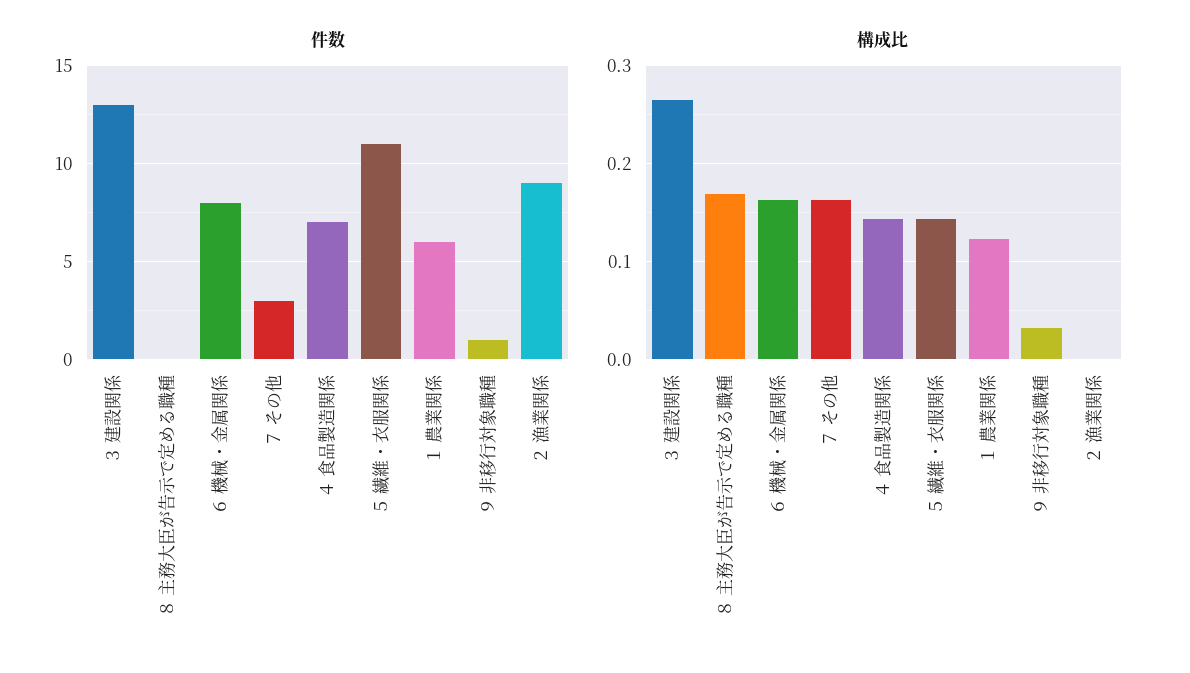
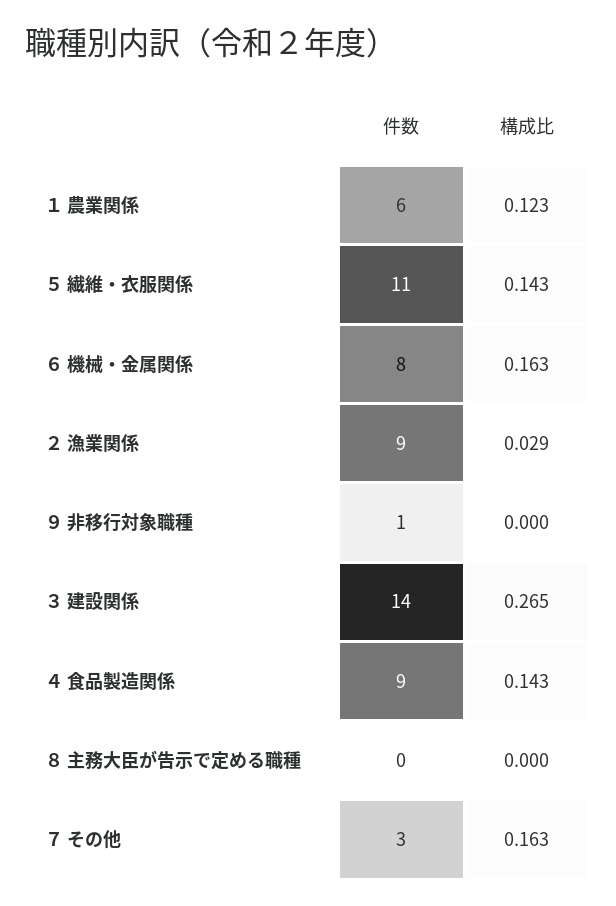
件数, ３ 建設関係: 13 -> 14
件数, ４ 食品製造関係: 7 -> 9
構成比, ８ 主務大臣が告示で定める職種: 0.17 -> 0
構成比, ９ 非移行対象職種: 0.03 -> 0
構成比, ２ 漁業関係: 0 -> 0.029

